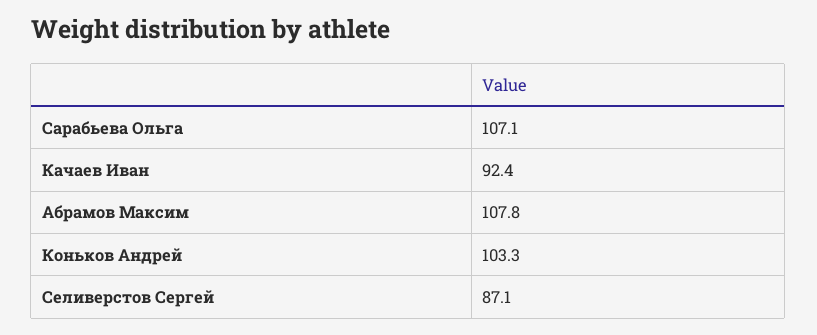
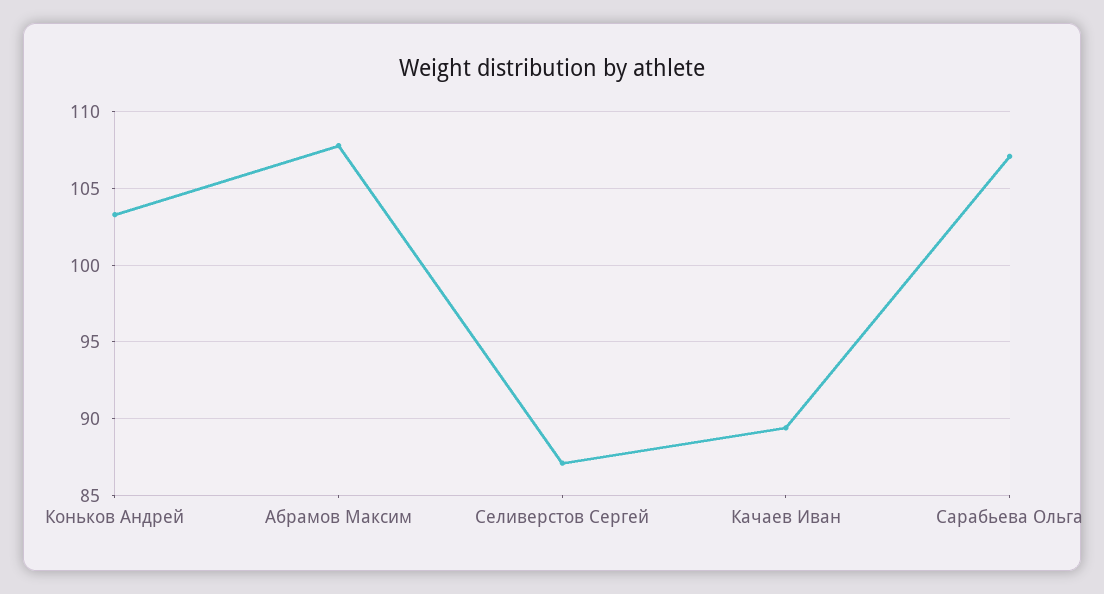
Качаев Иван: 92.4 -> 89.5

